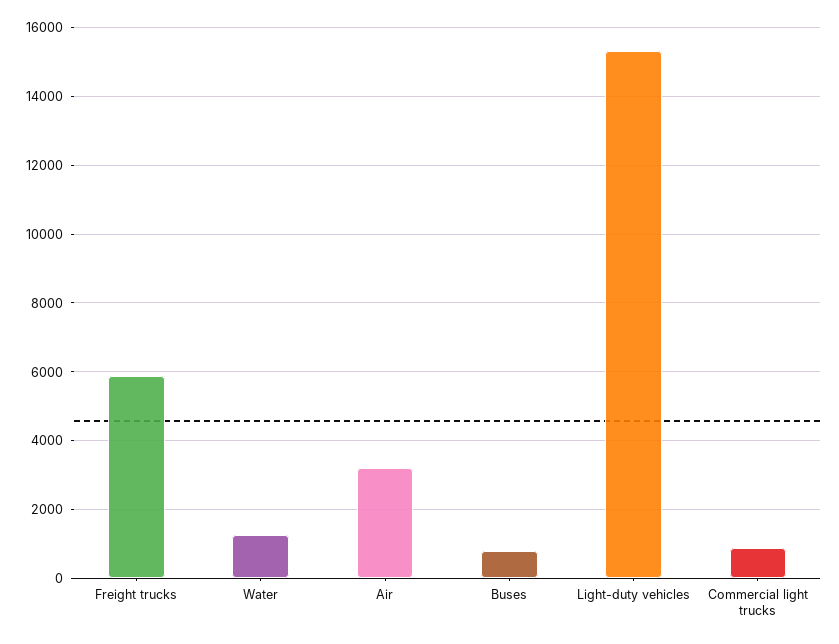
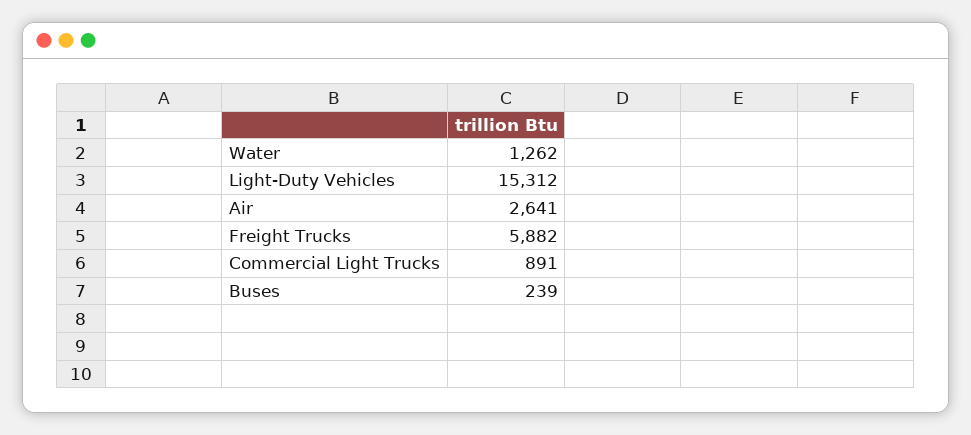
Air: 3200 -> 2641
Buses: 800 -> 239

